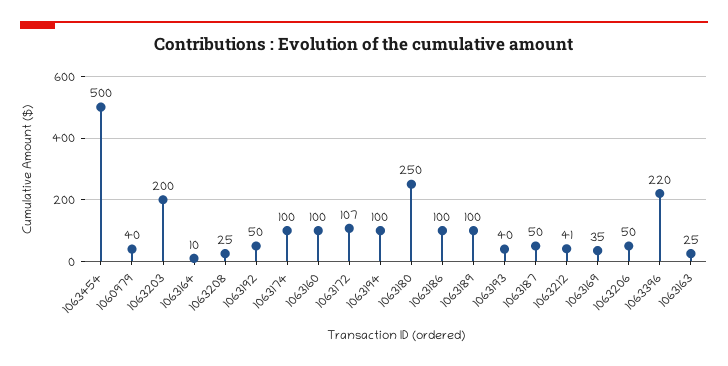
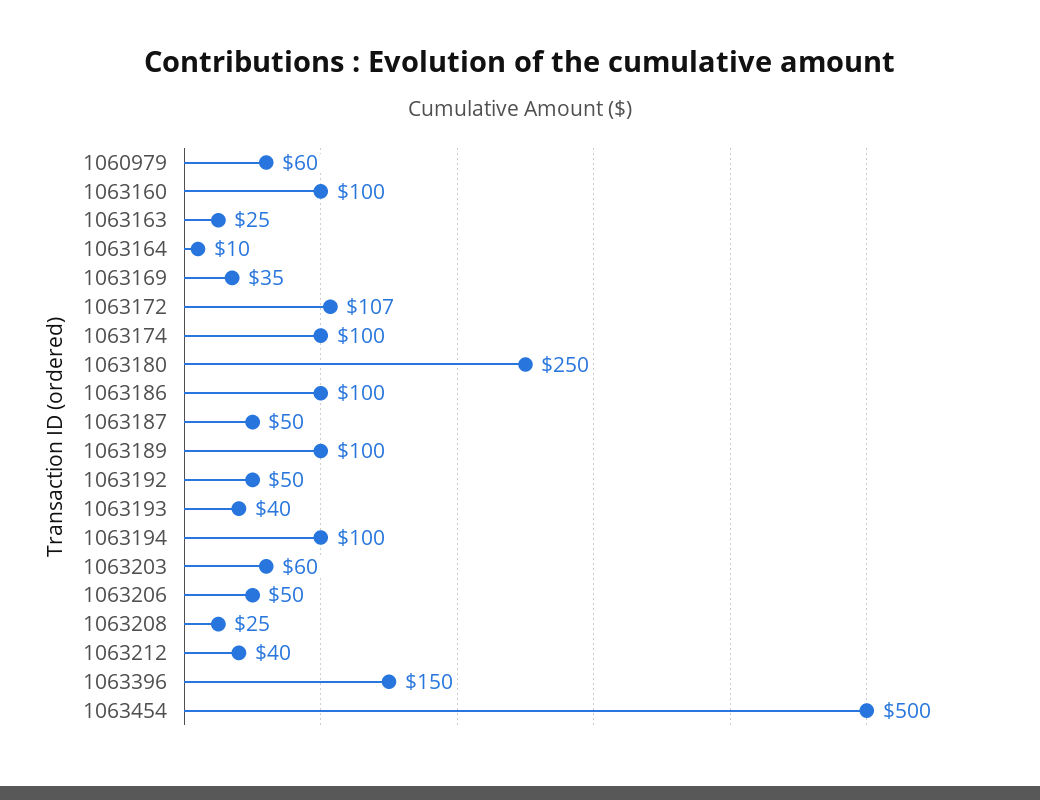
1060979: 40 -> 60
1063203: 200 -> 60
1063212: 41 -> 40
1063396: 220 -> 150

